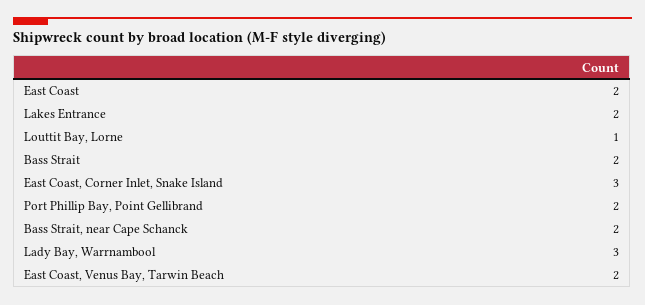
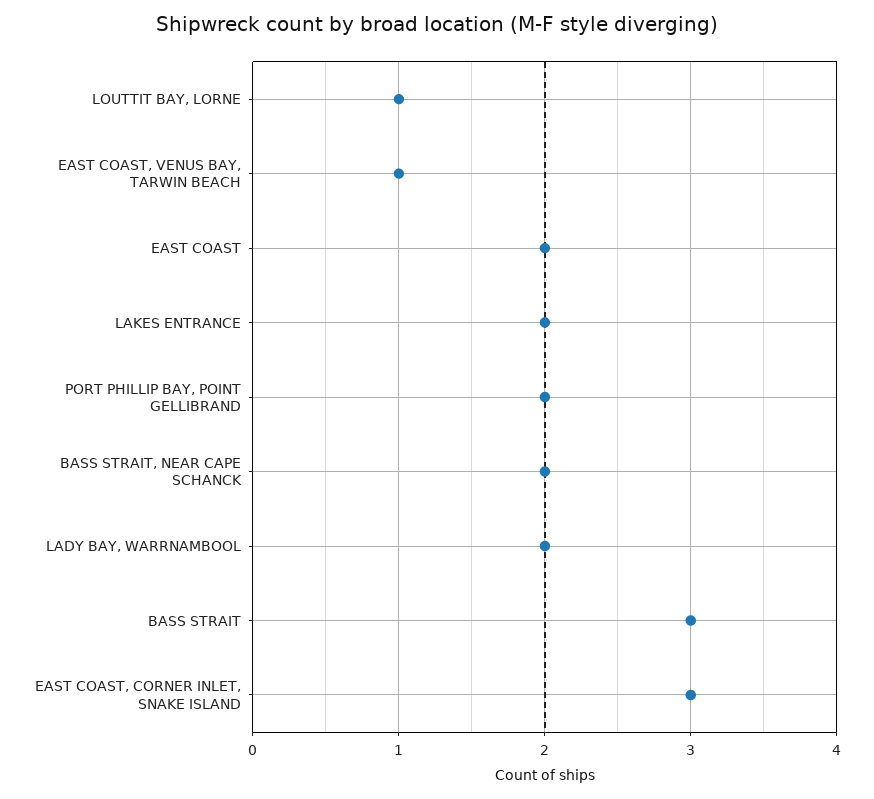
Bass Strait: 2 -> 3
Lady Bay, Warrnambool: 3 -> 2
East Coast, Venus Bay, Tarwin Beach: 2 -> 1

